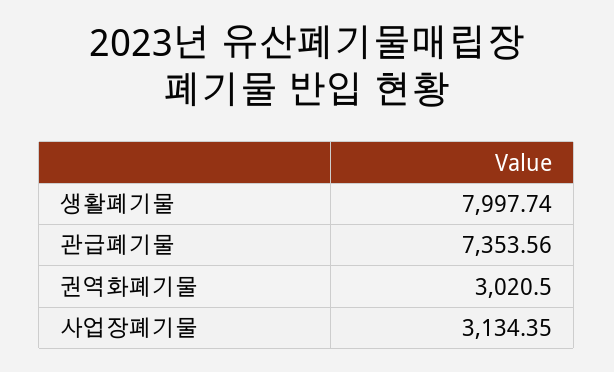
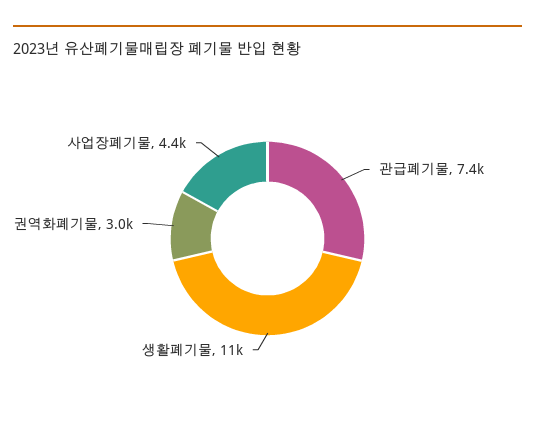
생활폐기물: 7997.74 -> 11000
사업장폐기물: 3134.35 -> 4400

